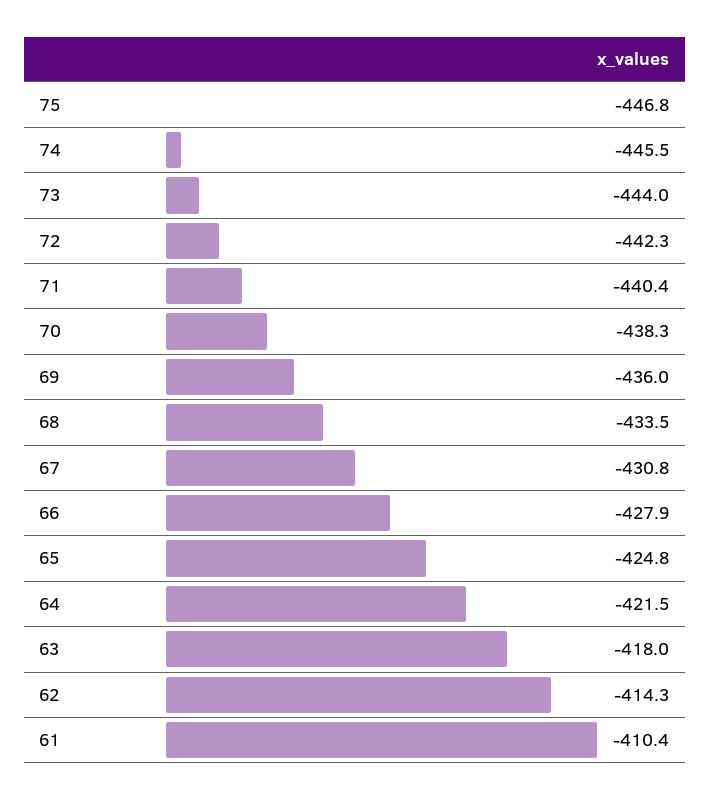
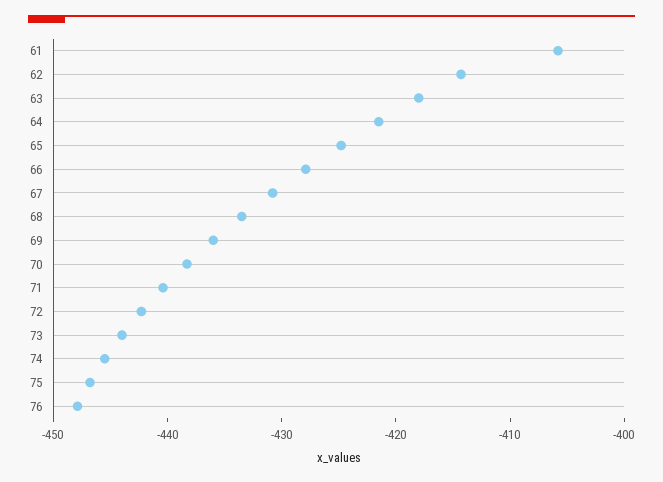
61: -410.4 -> -406
76: none -> -448

